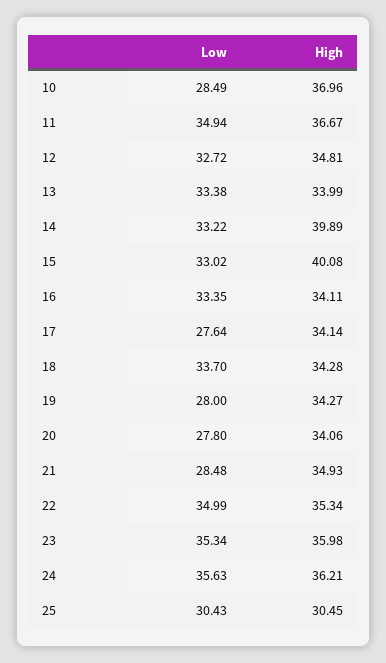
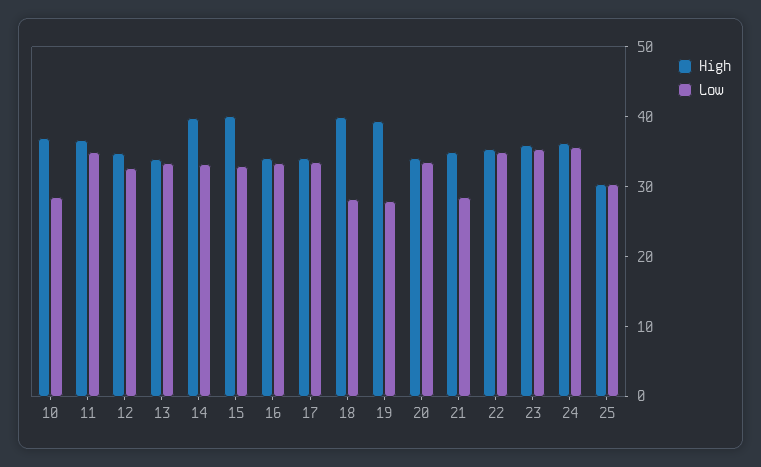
Low, 17: 27.64 -> 34
Low, 18: 33.7 -> 28
High, 18: 34.28 -> 40
High, 19: 34.27 -> 40
Low, 20: 27.8 -> 34

